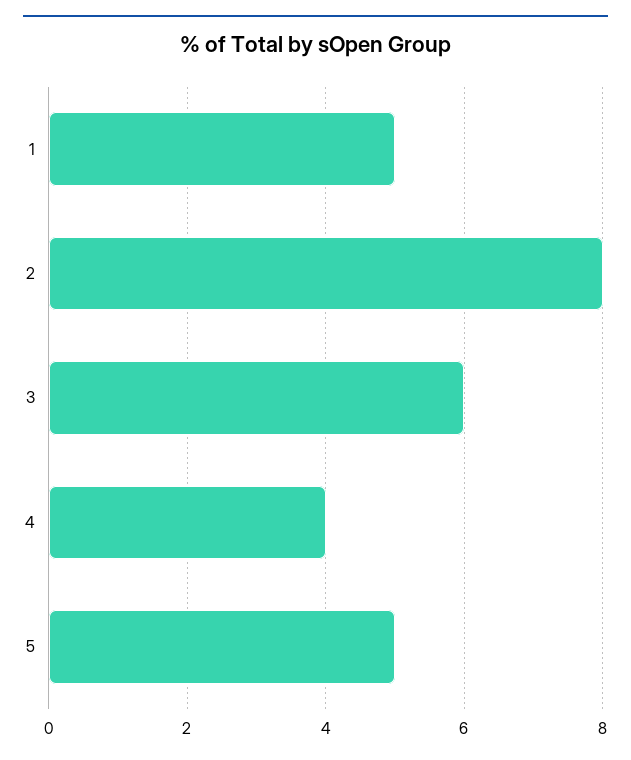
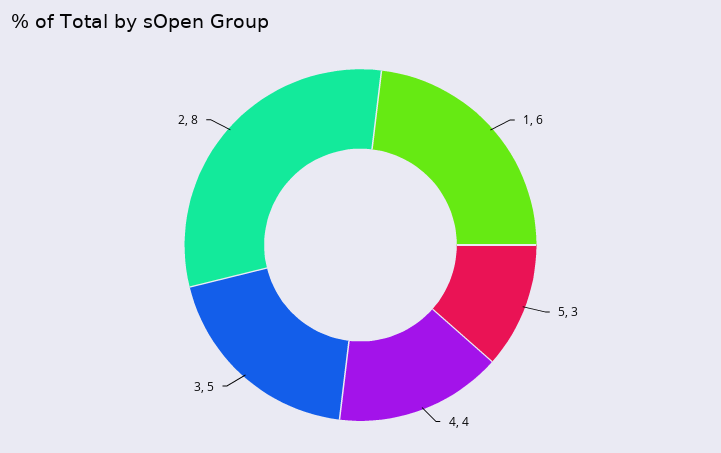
1: 5 -> 6
3: 6 -> 5
5: 5 -> 3

